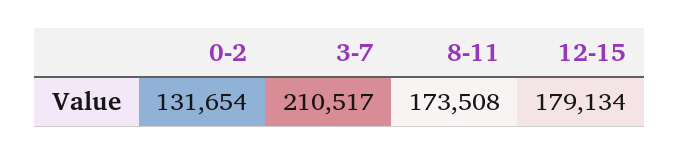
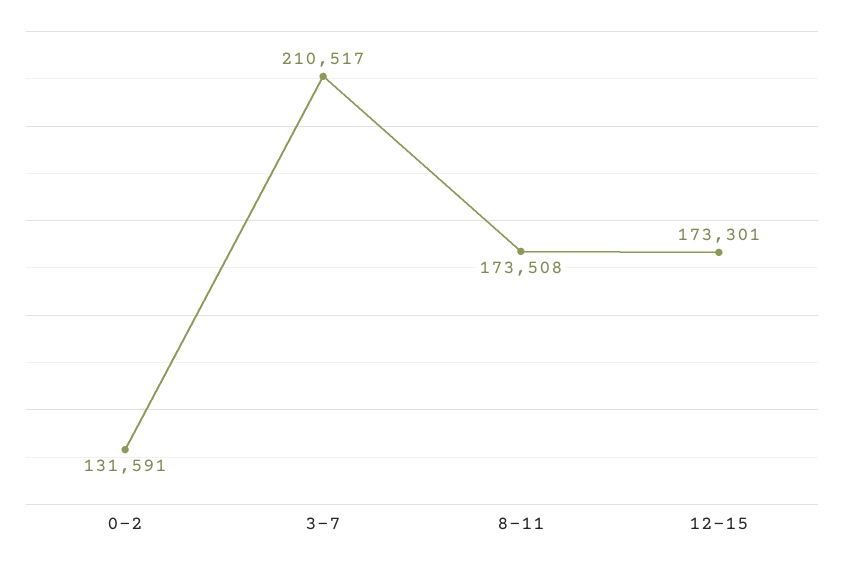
0-2: 131654 -> 131591
12-15: 179134 -> 173301

